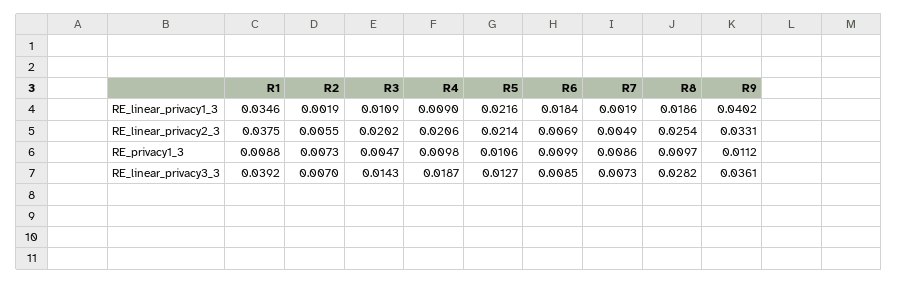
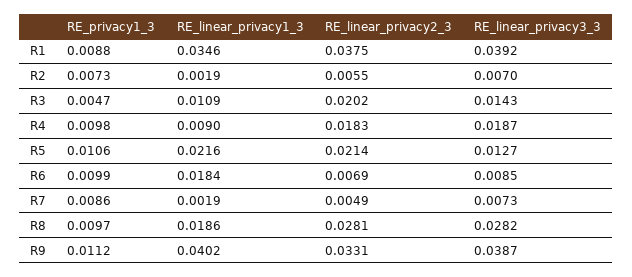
R4, RE_linear_privacy2_3: 0.0206 -> 0.0183
R8, RE_linear_privacy2_3: 0.0254 -> 0.0281
R9, RE_linear_privacy3_3: 0.0361 -> 0.0387

